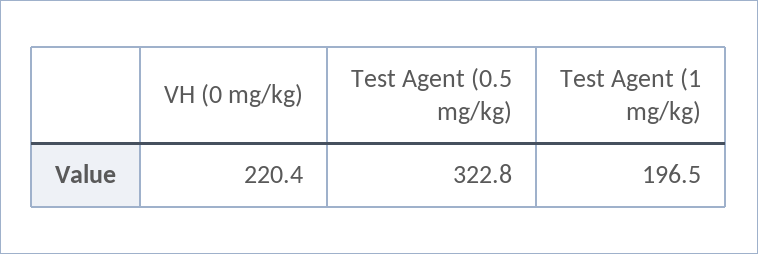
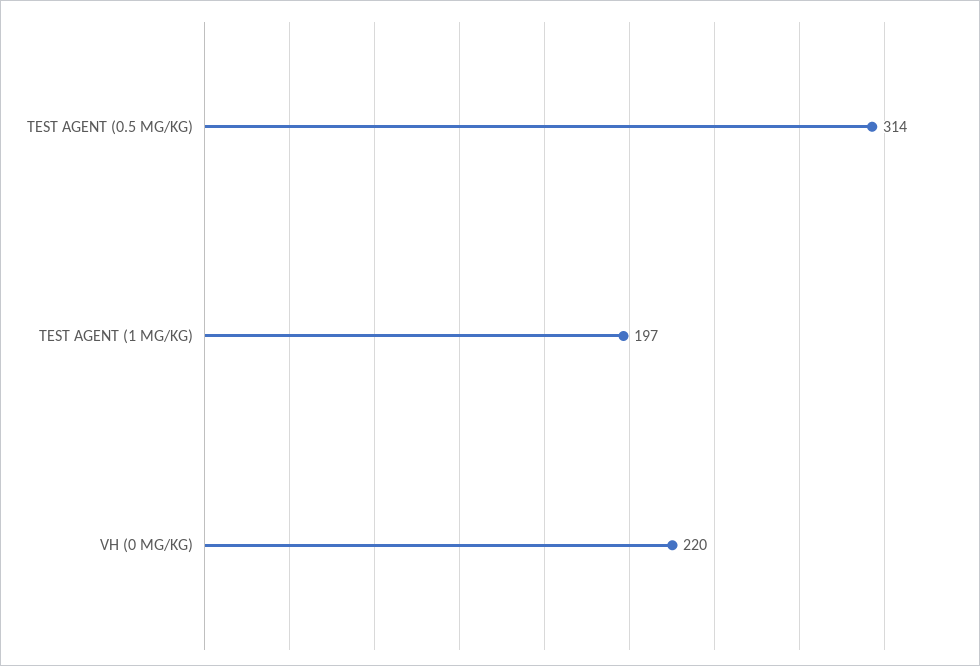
Test Agent (0.5 mg/kg): 322.8 -> 314

